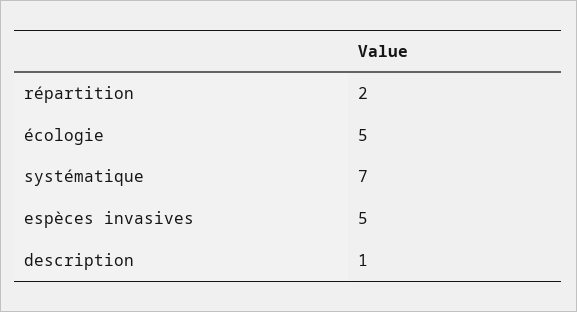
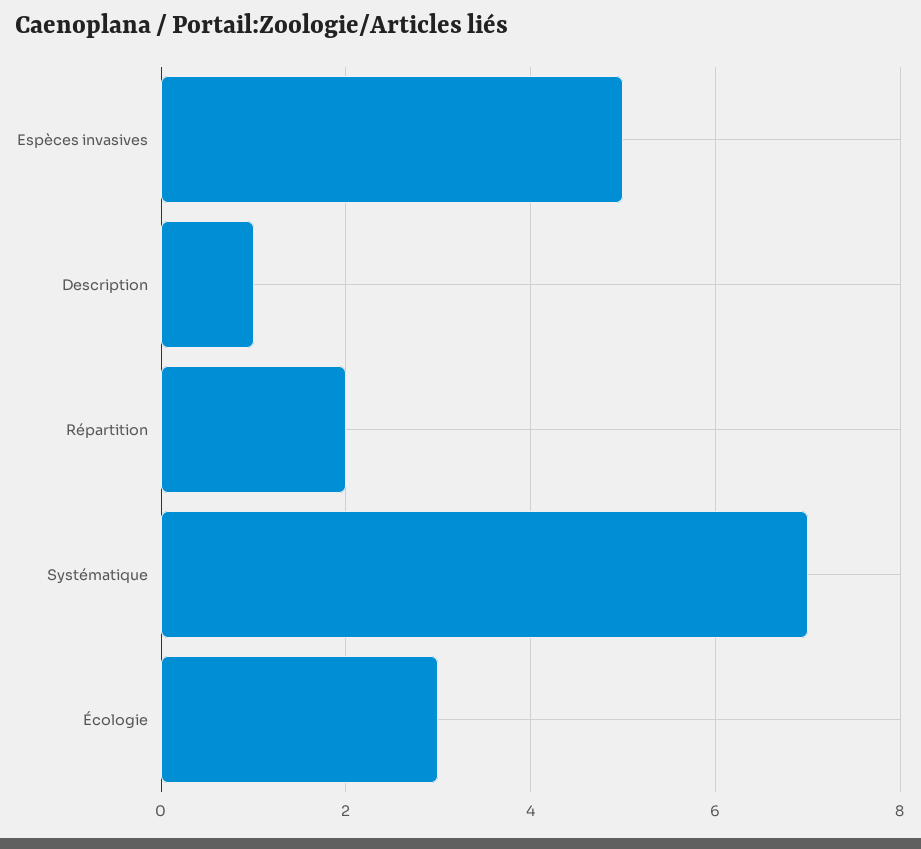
écologie: 5 -> 3

